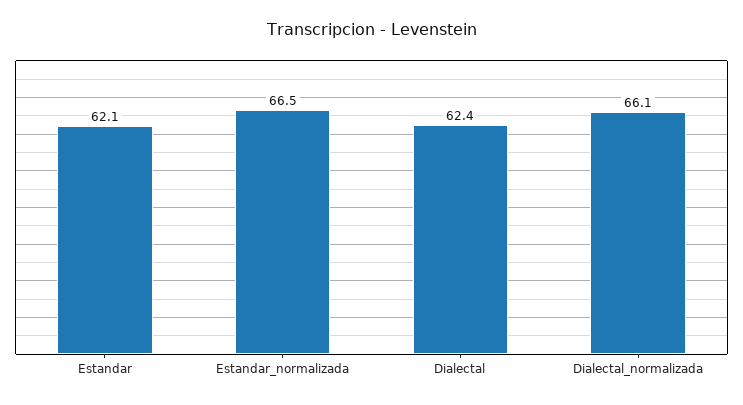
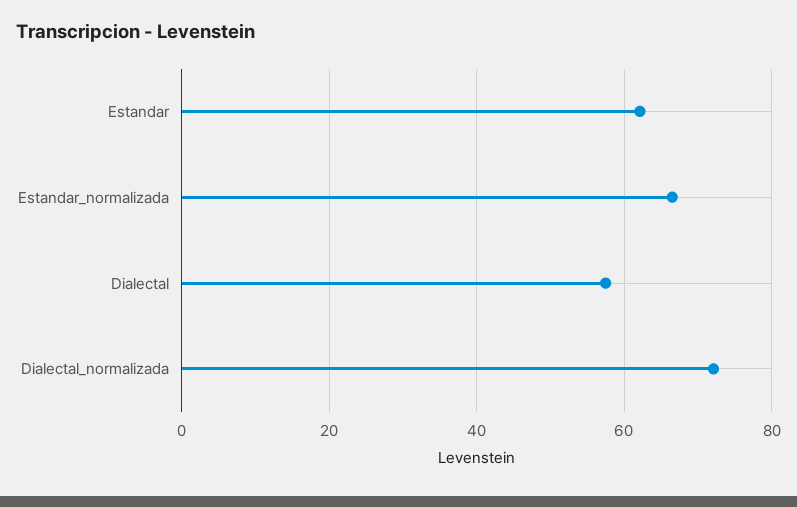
Dialectal: 62.4 -> 58
Dialectal_normalizada: 66.1 -> 72

